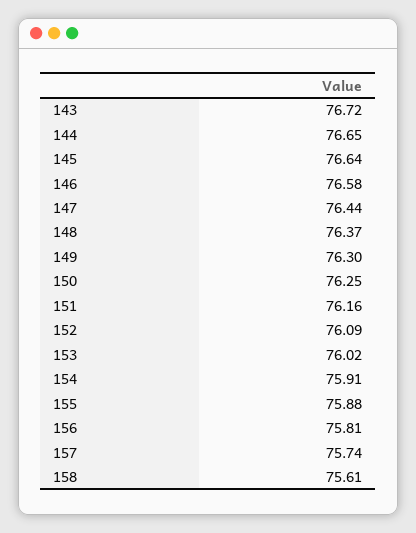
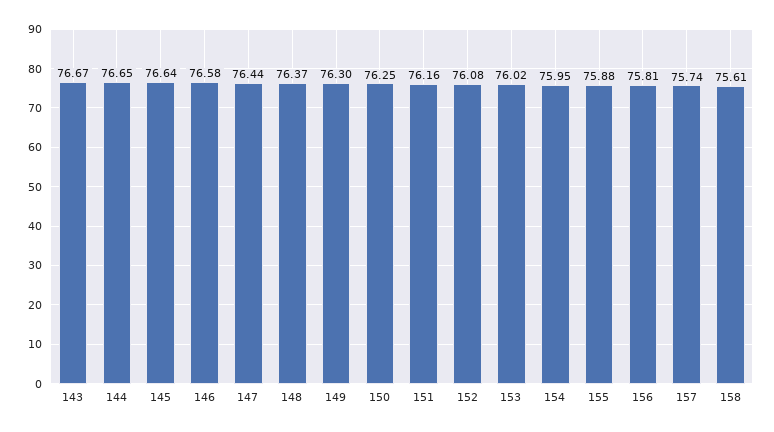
143: 76.72 -> 76.67
152: 76.09 -> 76.08
154: 75.91 -> 75.95

